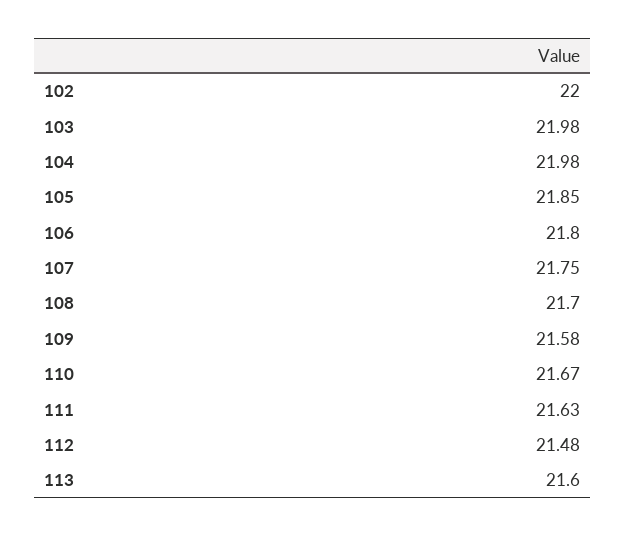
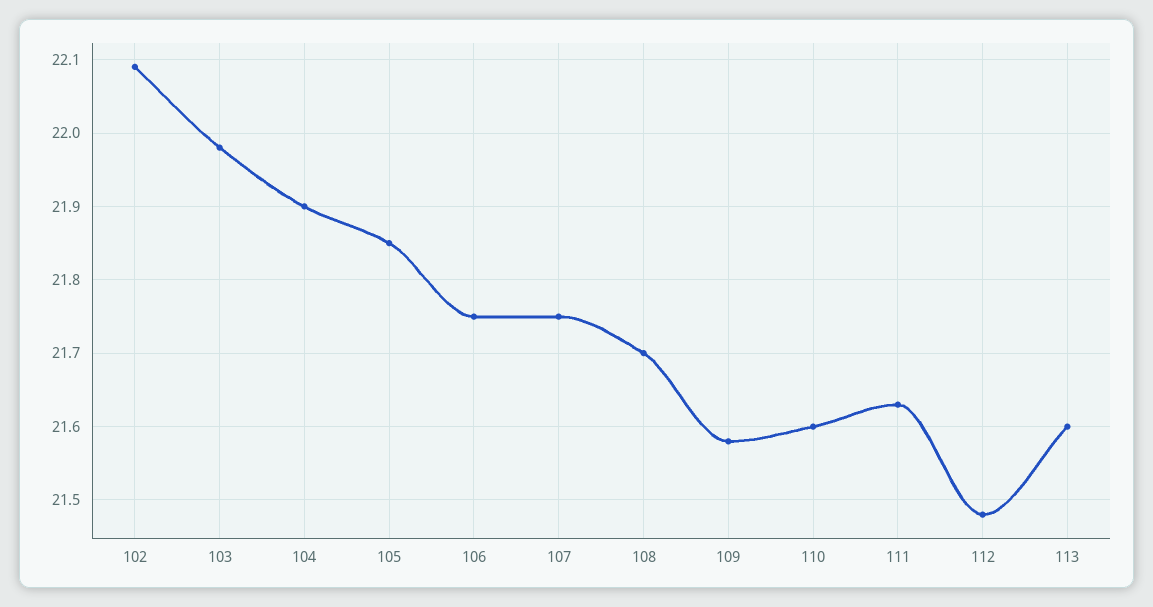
102: 22 -> 22.09
104: 21.98 -> 21.9
106: 21.8 -> 21.75
110: 21.67 -> 21.6

